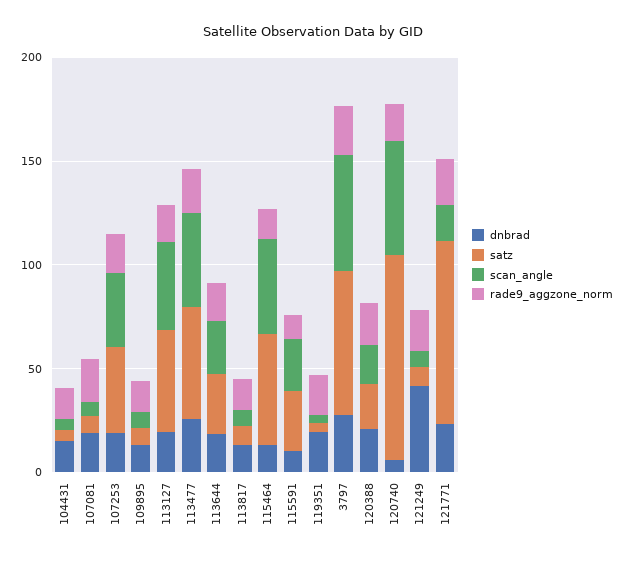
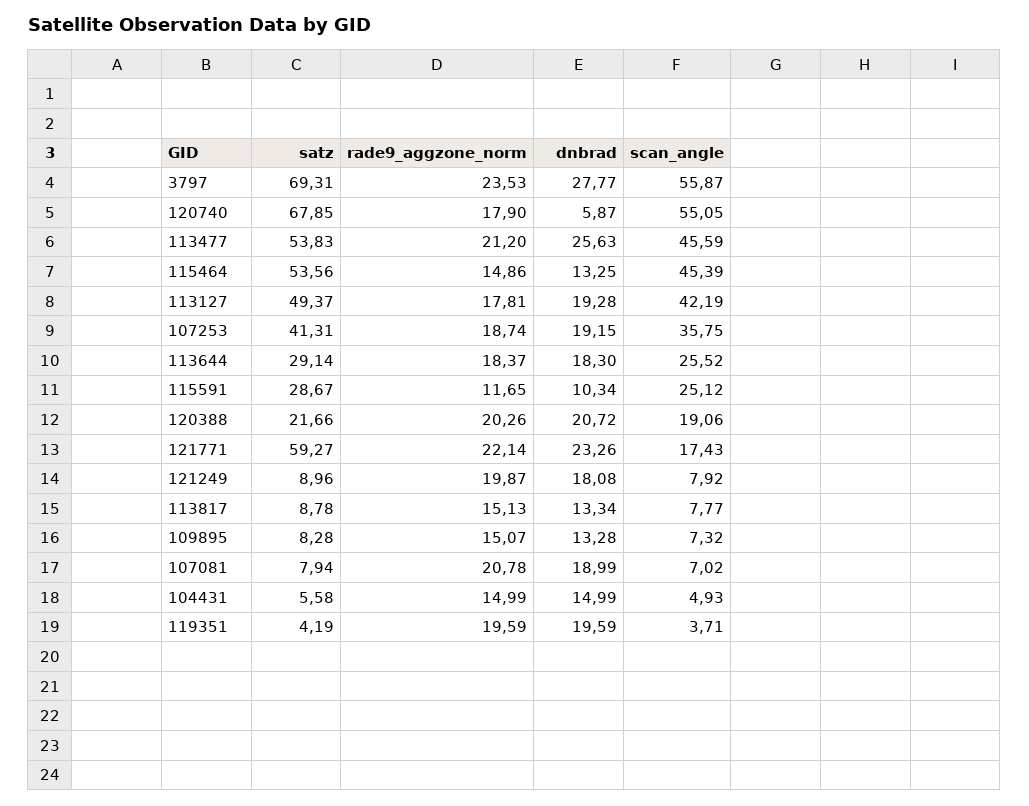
satz, 120740: 100 -> 67.85
dnbrad, 121249: 40 -> 18.08
satz, 121771: 90 -> 59.27

